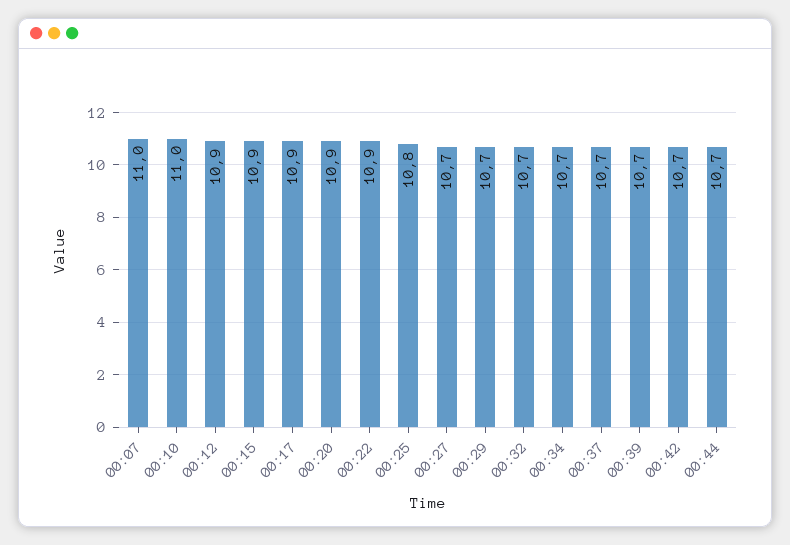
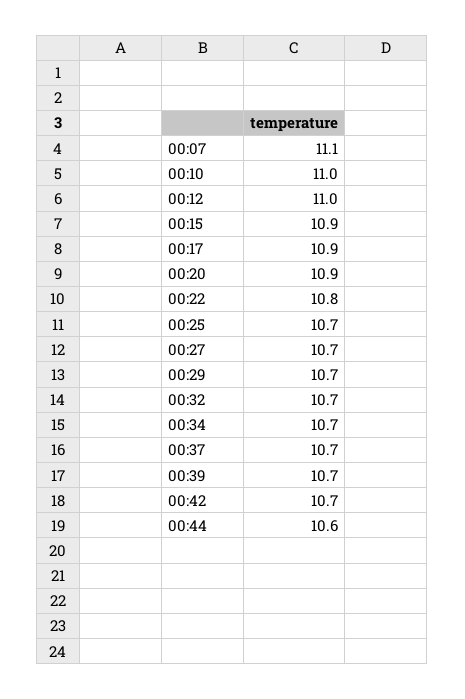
00:07: 11 -> 11.1
00:12: 10.9 -> 11
00:22: 10.9 -> 10.8
00:25: 10.8 -> 10.7
00:44: 10.7 -> 10.6

